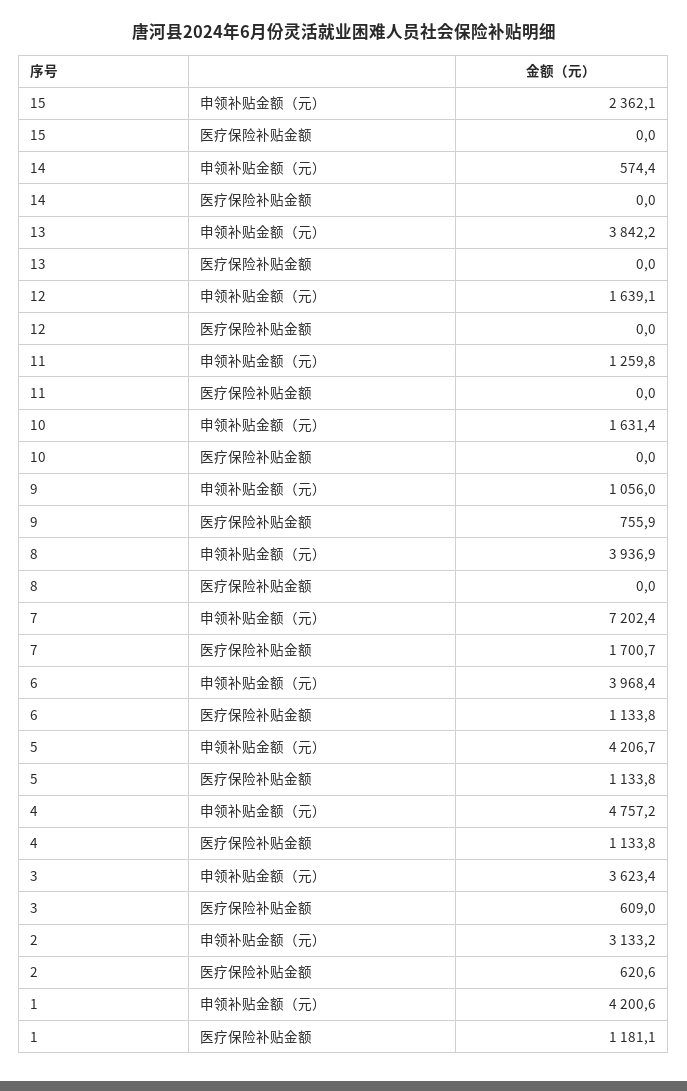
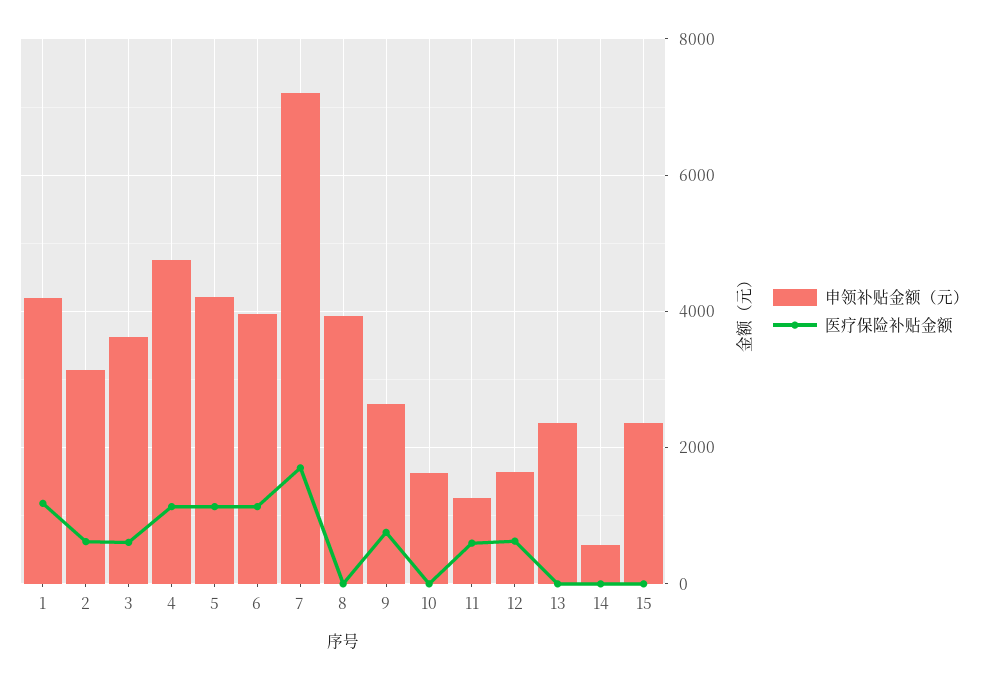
申领补贴金额（元）, 13: 3842.2 -> 2400
医疗保险补贴金额, 12: 0 -> 600
医疗保险补贴金额, 11: 0 -> 600
申领补贴金额（元）, 9: 1056 -> 2600

